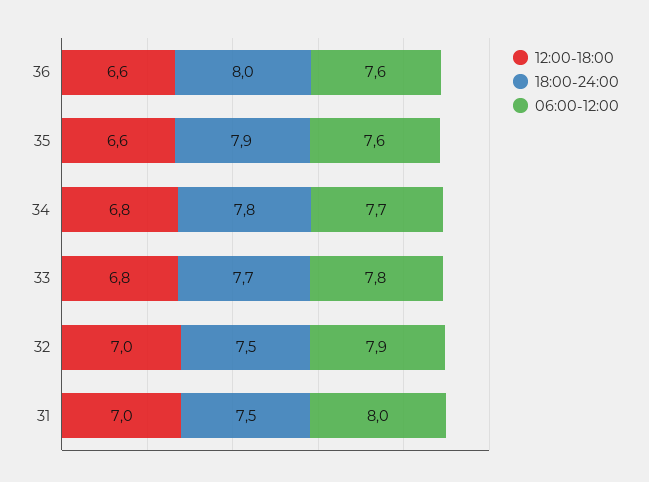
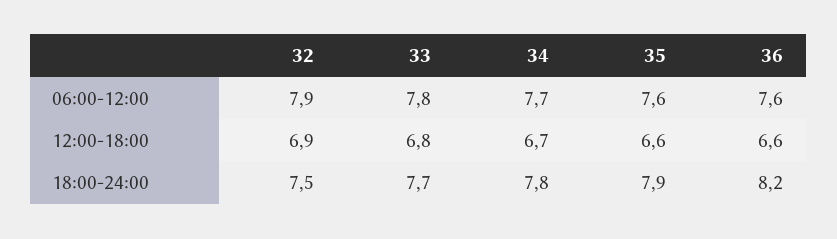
18:00-24:00, 36: 8 -> 8.2
12:00-18:00, 34: 6.8 -> 6.7
12:00-18:00, 32: 7 -> 6.9
12:00-18:00, 31: 7 -> none
18:00-24:00, 31: 7.5 -> none
06:00-12:00, 31: 8 -> none

